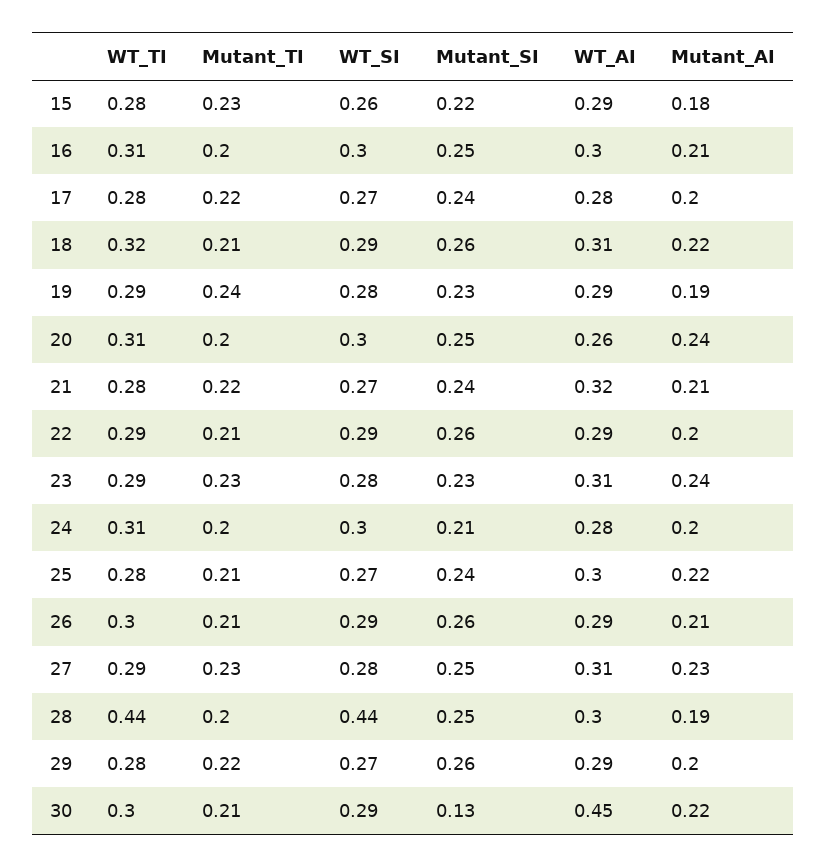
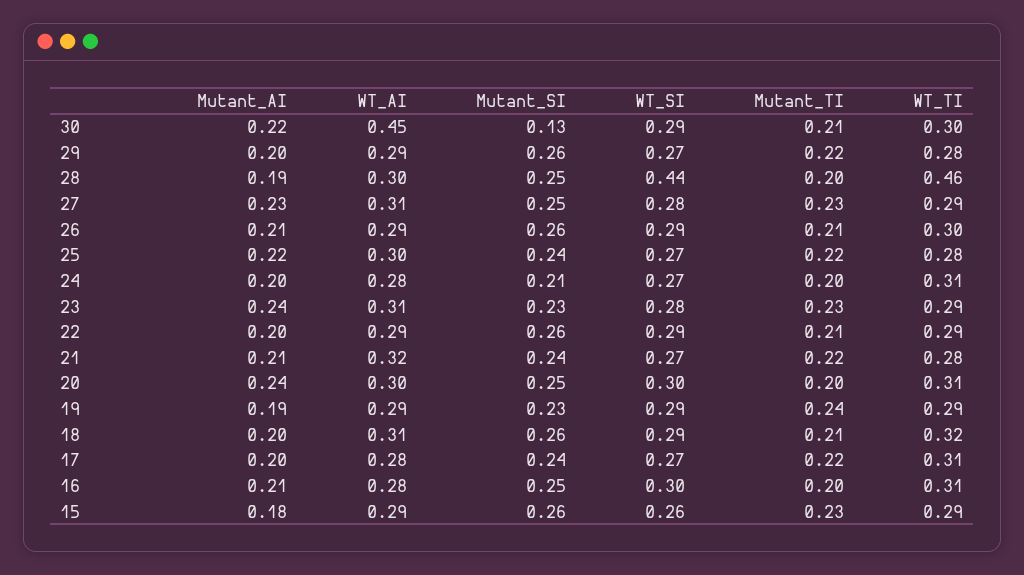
WT_TI, 15: 0.28 -> 0.29
Mutant_SI, 15: 0.22 -> 0.26
WT_AI, 16: 0.3 -> 0.28
WT_TI, 17: 0.28 -> 0.31
Mutant_AI, 18: 0.22 -> 0.2
WT_SI, 19: 0.28 -> 0.29
WT_AI, 20: 0.26 -> 0.3
WT_SI, 24: 0.3 -> 0.27
Mutant_TI, 25: 0.21 -> 0.22
WT_TI, 28: 0.44 -> 0.46

